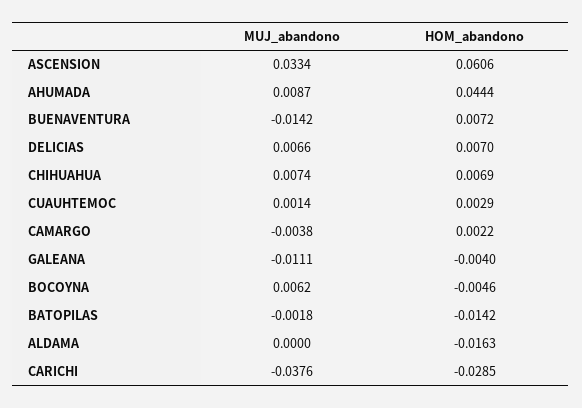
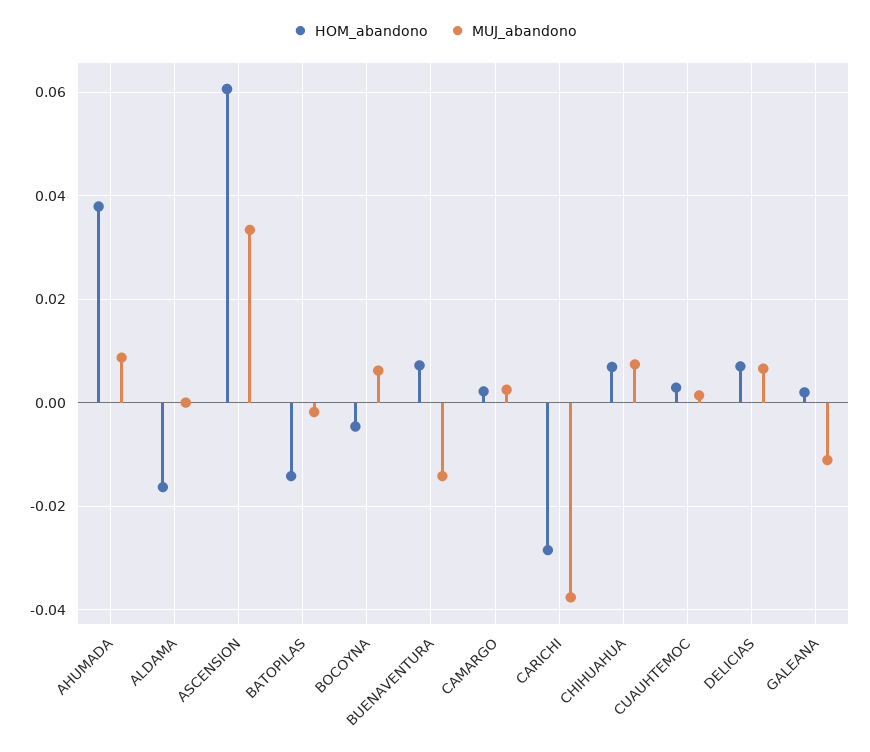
HOM_abandono, AHUMADA: 0.0444 -> 0.038
MUJ_abandono, CAMARGO: -0.0038 -> 0.002
HOM_abandono, GALEANA: -0.004 -> 0.002

